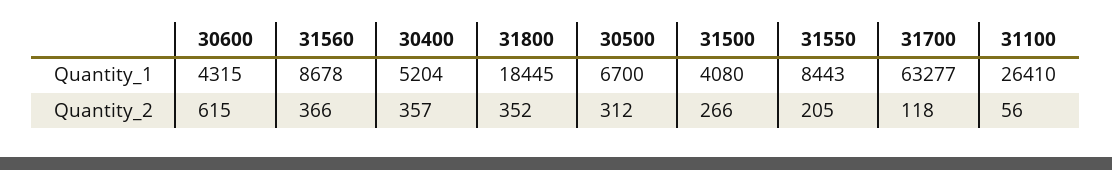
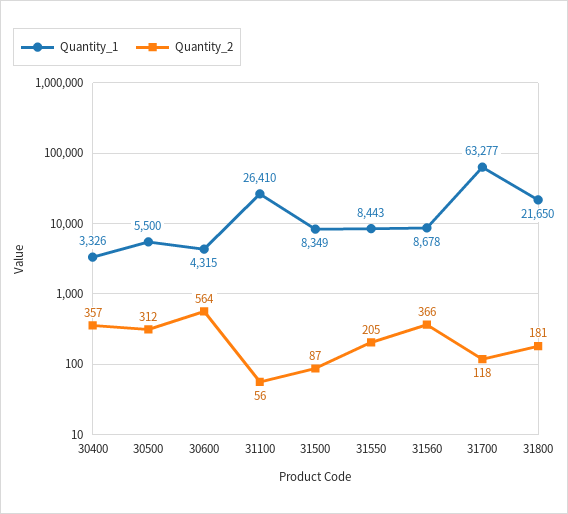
Quantity_1, 30400: 5204 -> 3326
Quantity_1, 31800: 18445 -> 21650
Quantity_1, 30500: 6700 -> 5500
Quantity_1, 31500: 4080 -> 8349
Quantity_2, 30600: 615 -> 564
Quantity_2, 31800: 352 -> 181
Quantity_2, 31500: 266 -> 87

